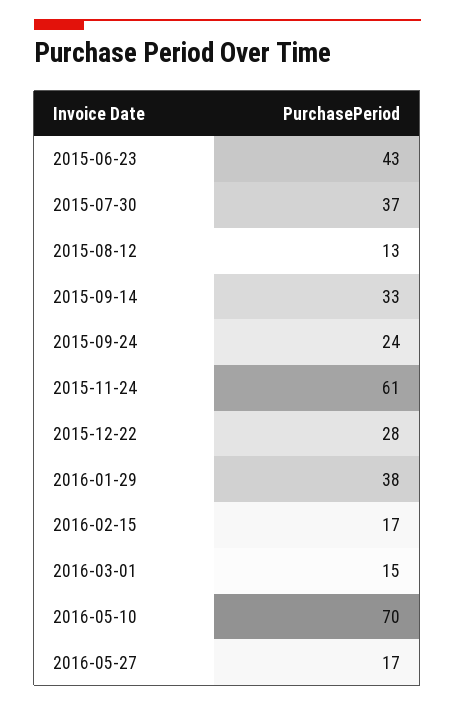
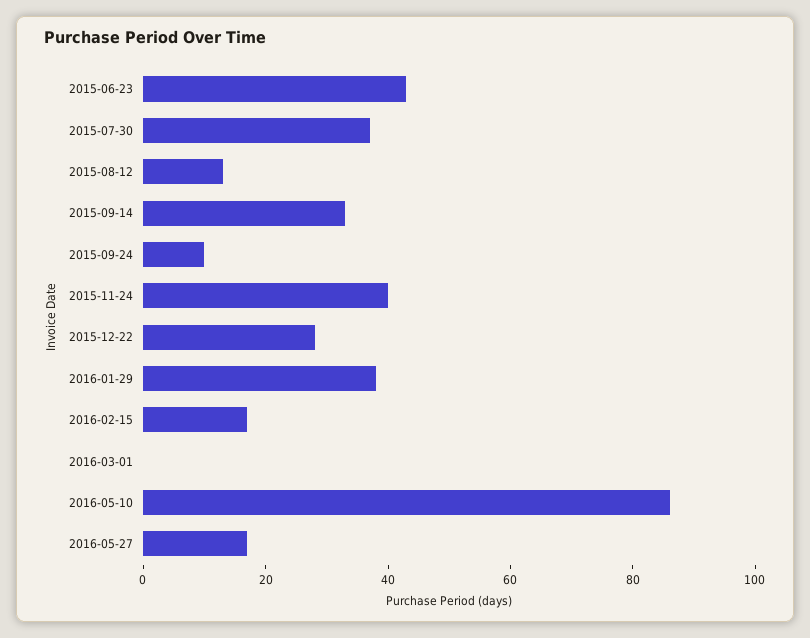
2015-09-24: 24 -> 10
2015-11-24: 61 -> 40
2016-03-01: 15 -> 0
2016-05-10: 70 -> 85

